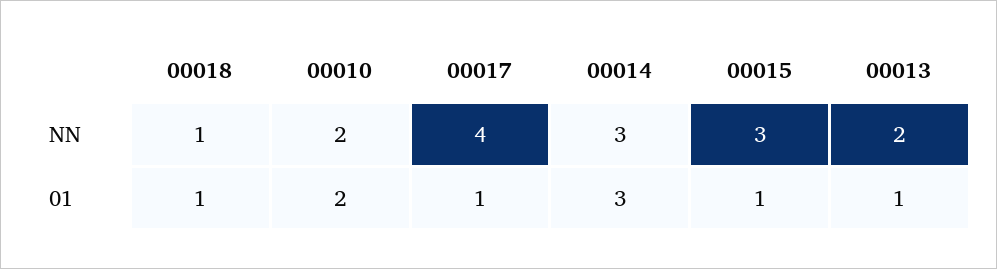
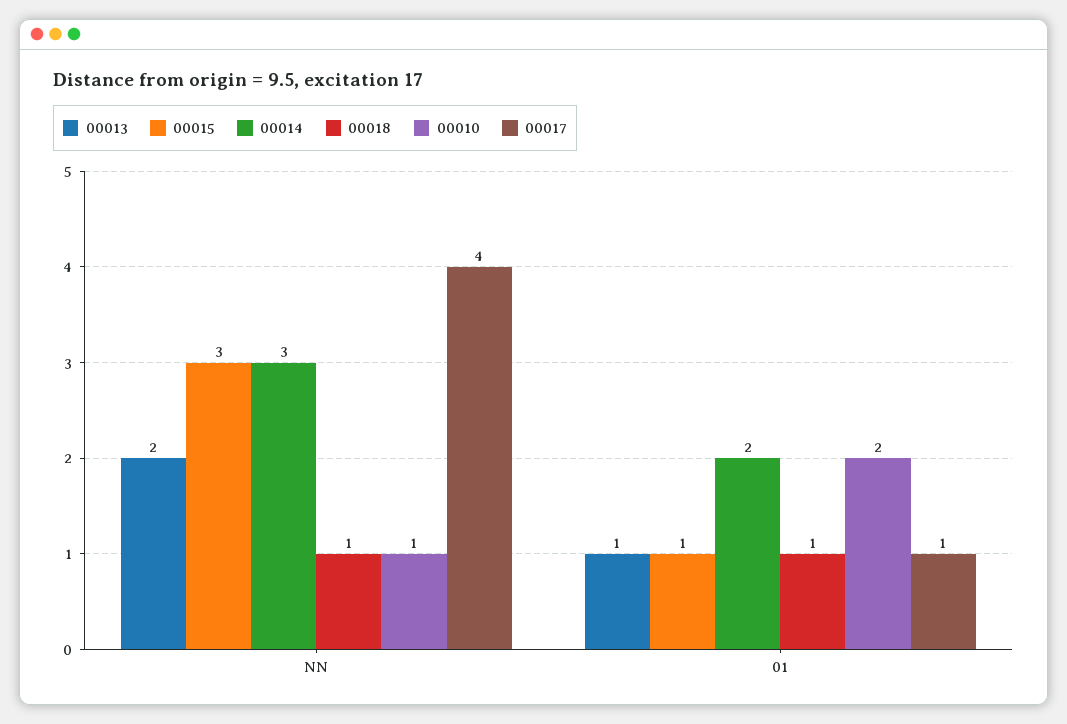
00010, NN: 2 -> 1
00014, 01: 3 -> 2

